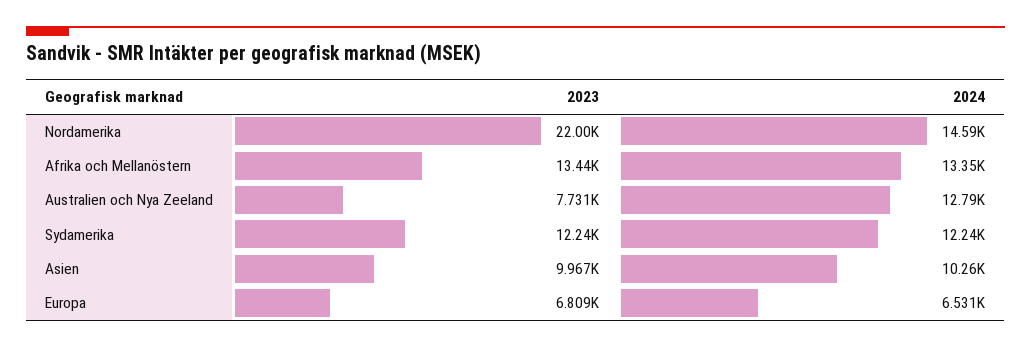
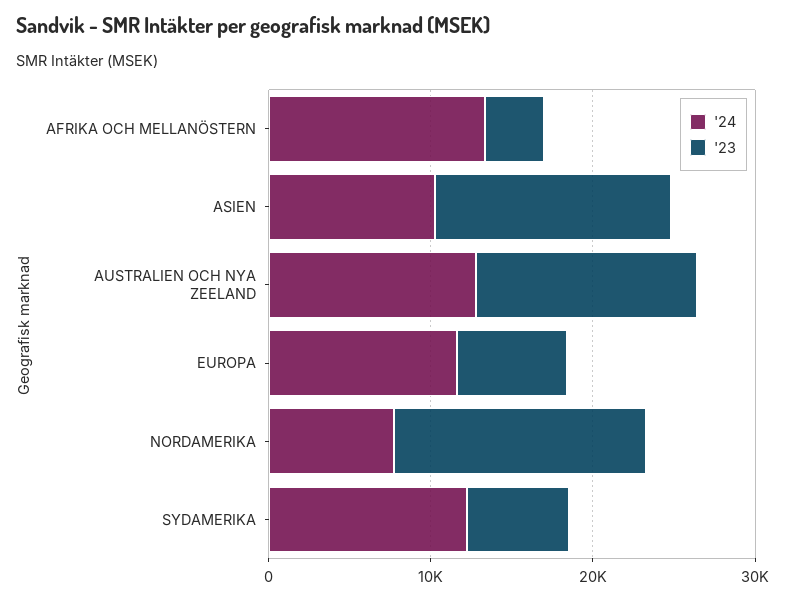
2023, Nordamerika: 22000 -> 16000
2024, Nordamerika: 14590 -> 8000
2023, Afrika och Mellanöstern: 13440 -> 4000
2023, Australien och Nya Zeeland: 7731 -> 14000
2023, Sydamerika: 12240 -> 6000
2023, Asien: 9967 -> 14000
2024, Europa: 6531 -> 12000

